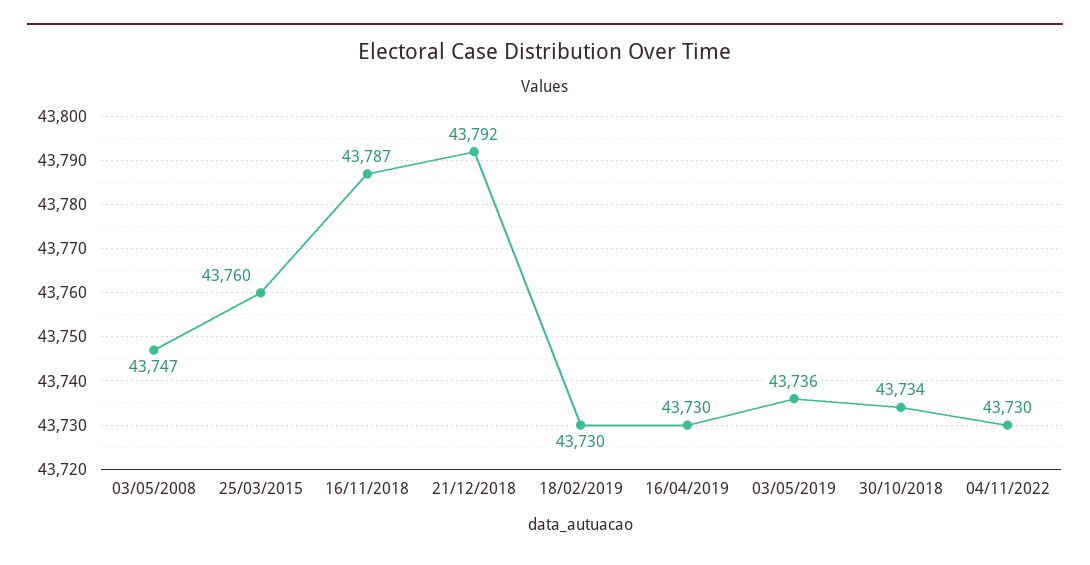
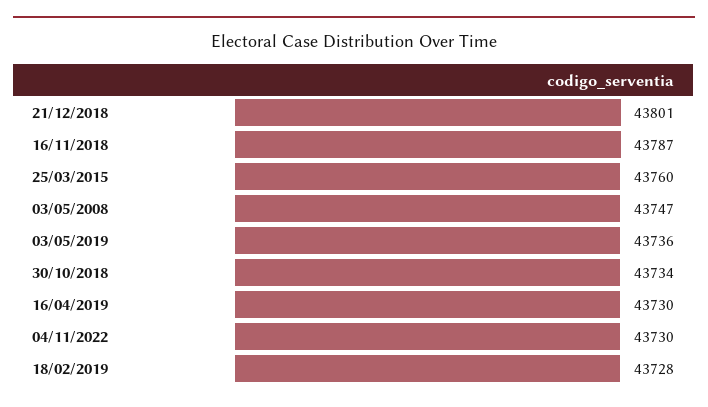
21/12/2018: 43792 -> 43801
18/02/2019: 43730 -> 43728

